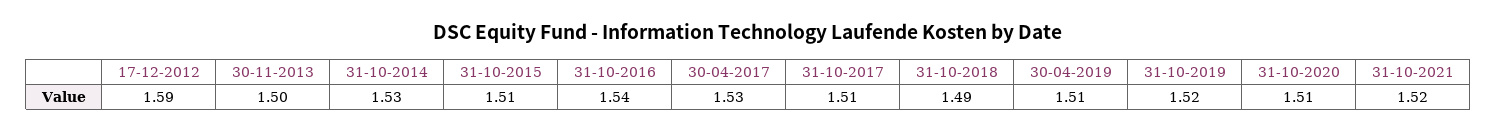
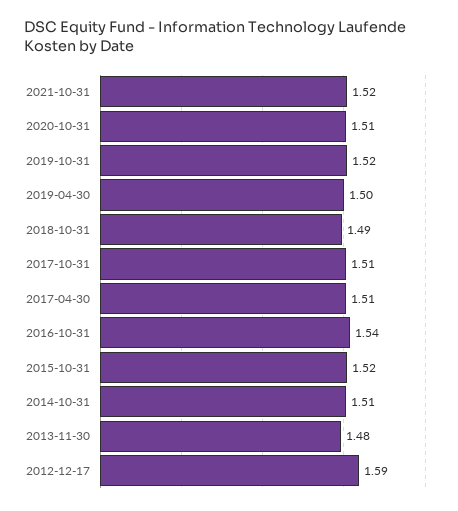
30-11-2013: 1.5 -> 1.48
31-10-2014: 1.53 -> 1.51
31-10-2015: 1.51 -> 1.52
30-04-2017: 1.53 -> 1.51
30-04-2019: 1.51 -> 1.5

